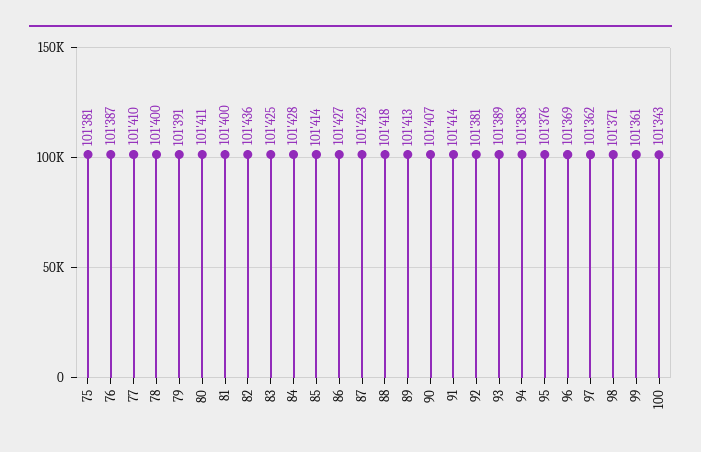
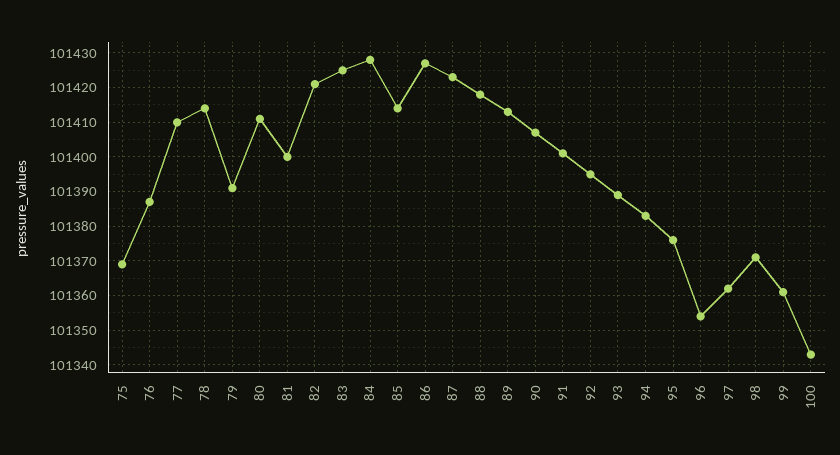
75: 101381 -> 101370
78: 101400 -> 101415
82: 101436 -> 101420
91: 101414 -> 101400
92: 101381 -> 101395
96: 101369 -> 101355

